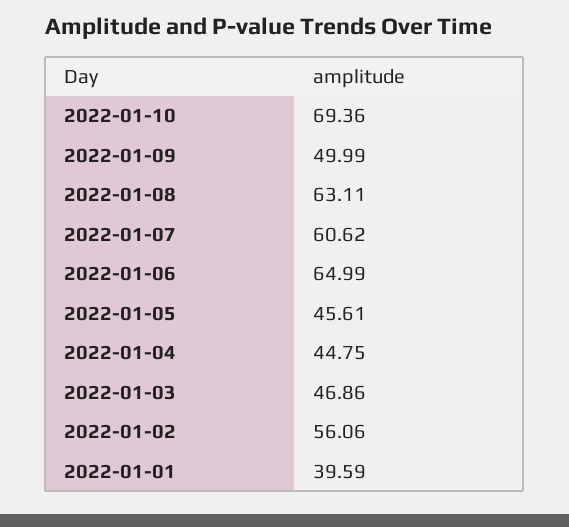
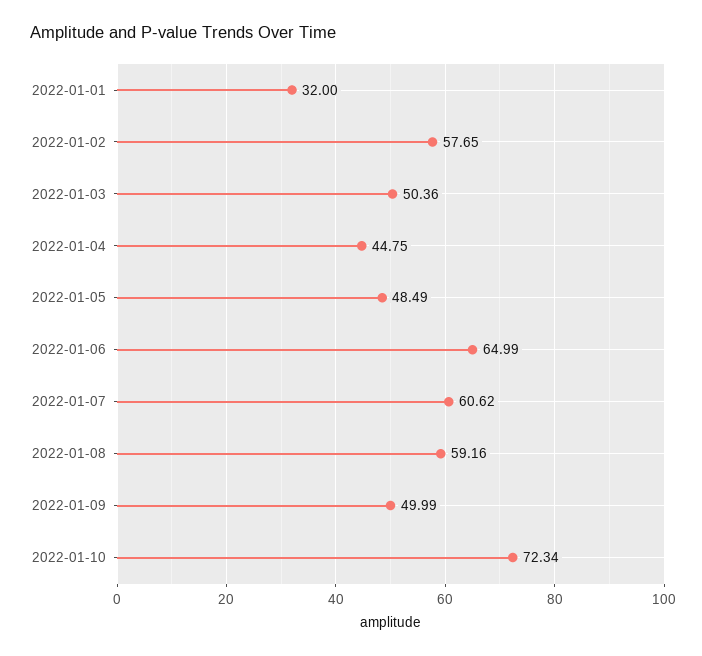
2022-01-10: 69.36 -> 72.34
2022-01-08: 63.11 -> 59.16
2022-01-05: 45.61 -> 48.49
2022-01-03: 46.86 -> 50.36
2022-01-02: 56.06 -> 57.65
2022-01-01: 39.59 -> 32

